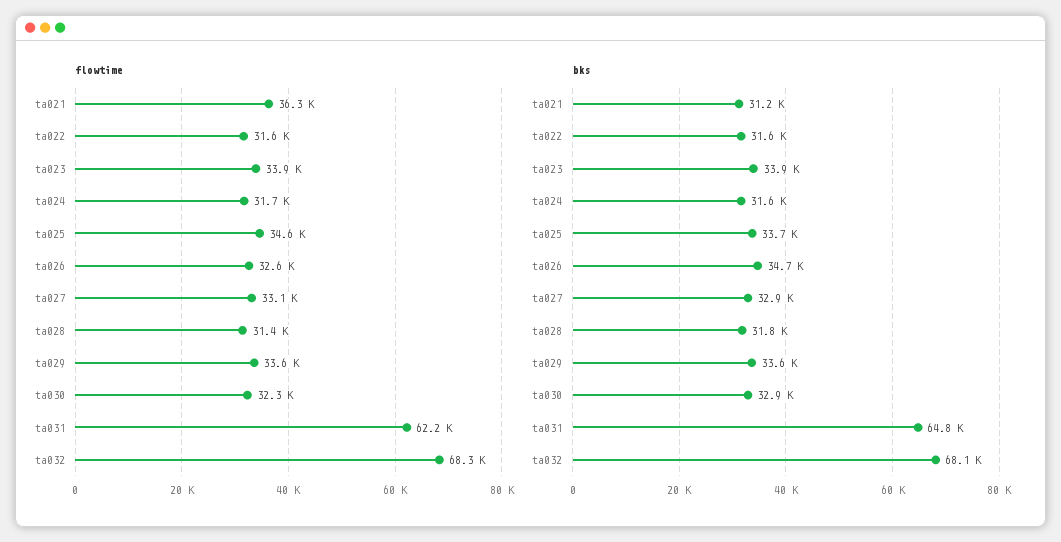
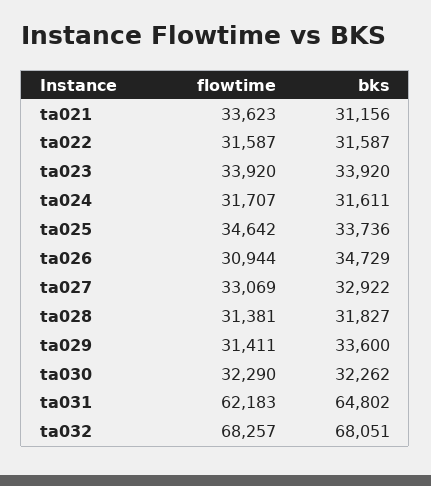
flowtime, ta021: 36300 -> 33623
flowtime, ta026: 32600 -> 30944
flowtime, ta029: 33600 -> 31411
bks, ta030: 32900 -> 32262

